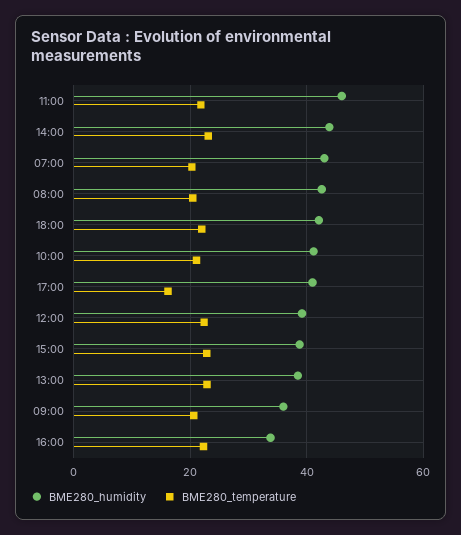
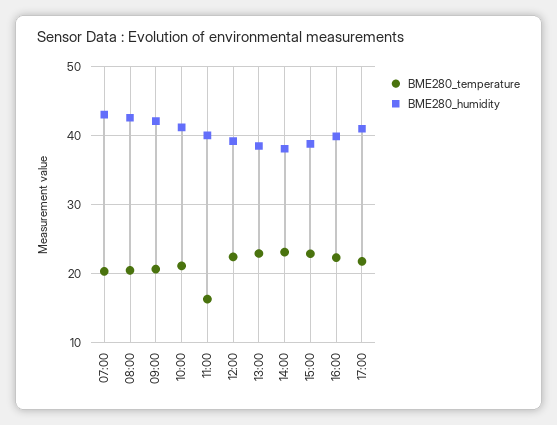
BME280_humidity, 11:00: 46 -> 40
BME280_temperature, 11:00: 22 -> 16
BME280_humidity, 14:00: 44 -> 38
BME280_humidity, 18:00: 42 -> none
BME280_temperature, 18:00: 22 -> none
BME280_temperature, 17:00: 16 -> 22
BME280_humidity, 09:00: 36 -> 42
BME280_humidity, 16:00: 34 -> 40

